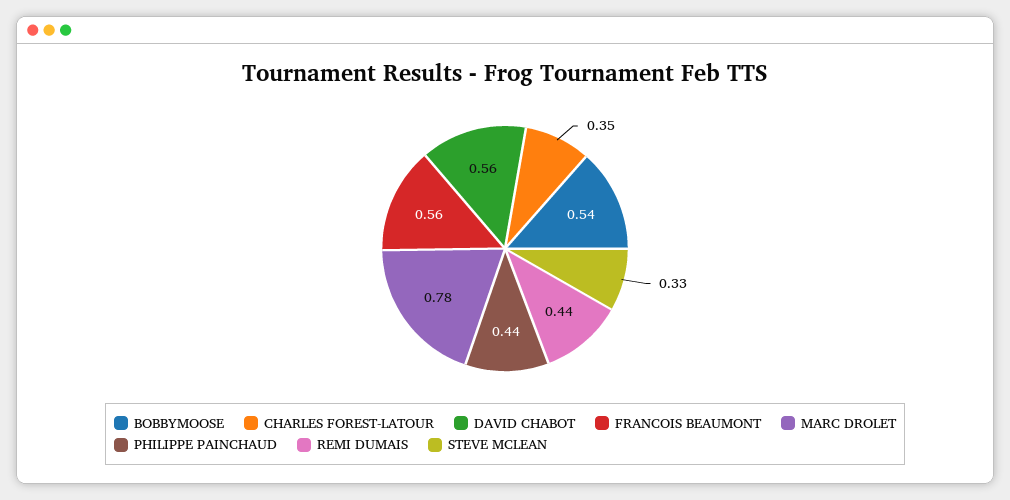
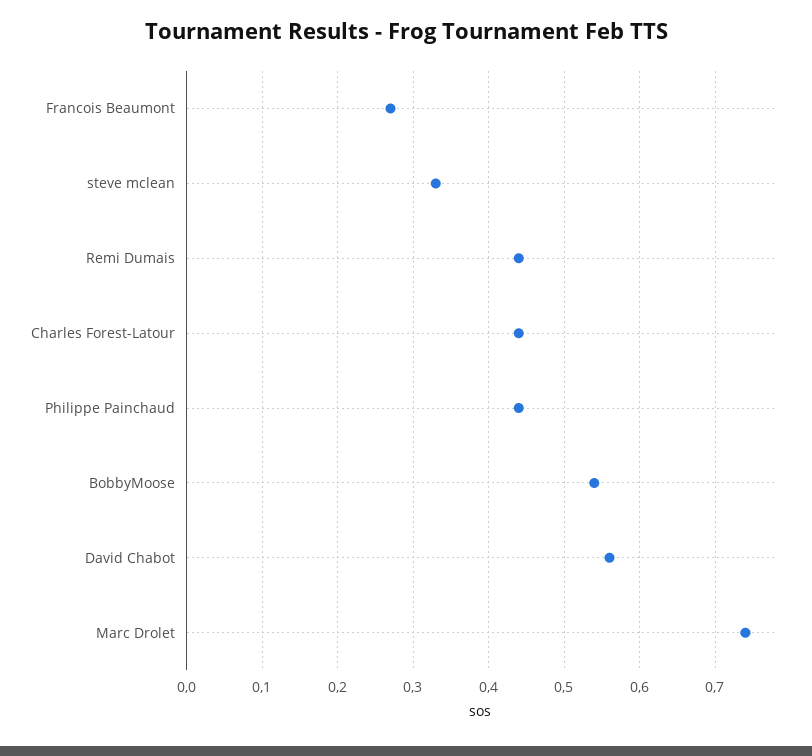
CHARLES FOREST-LATOUR: 0.35 -> 0.44
FRANCOIS BEAUMONT: 0.56 -> 0.27
MARC DROLET: 0.78 -> 0.74

